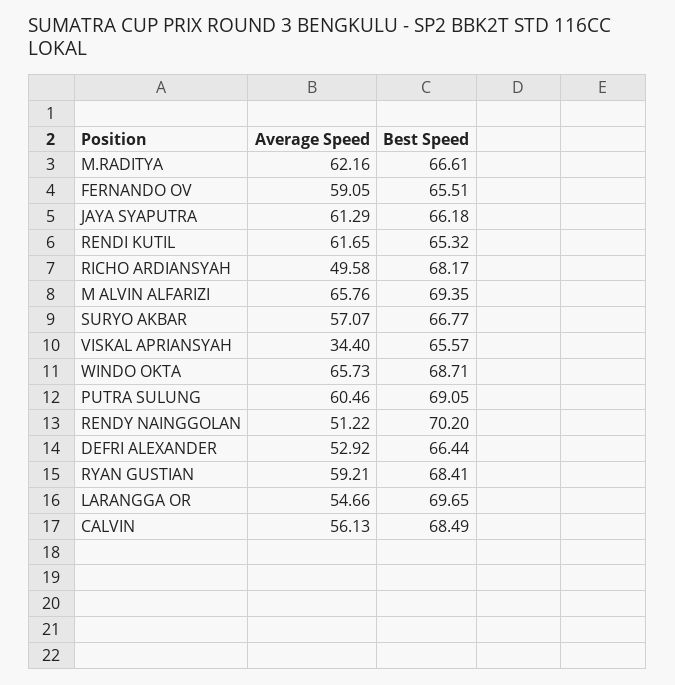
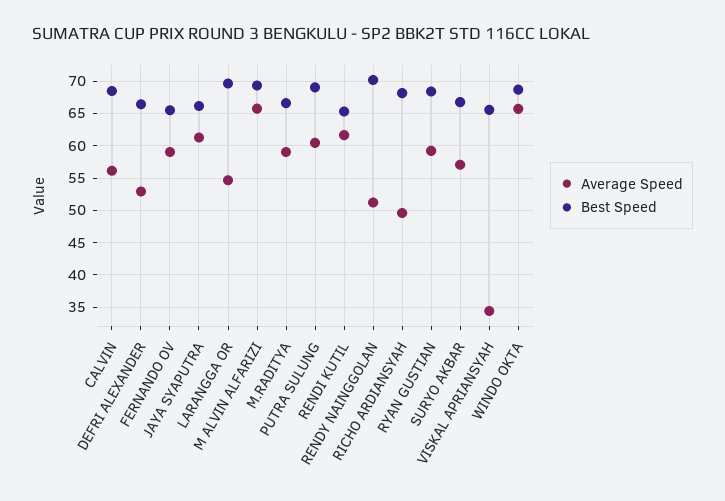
Average Speed, M.RADITYA: 62.16 -> 59

